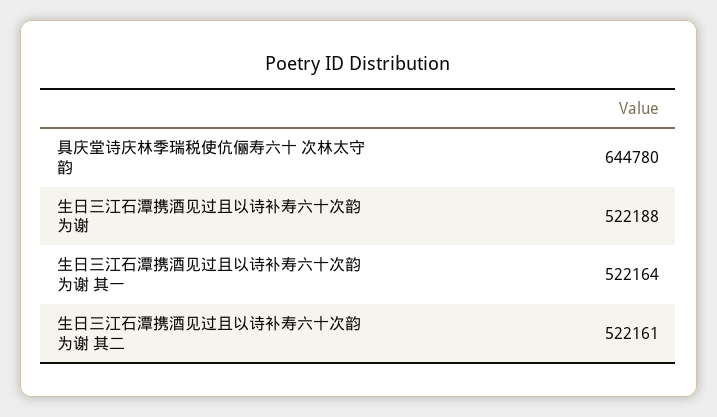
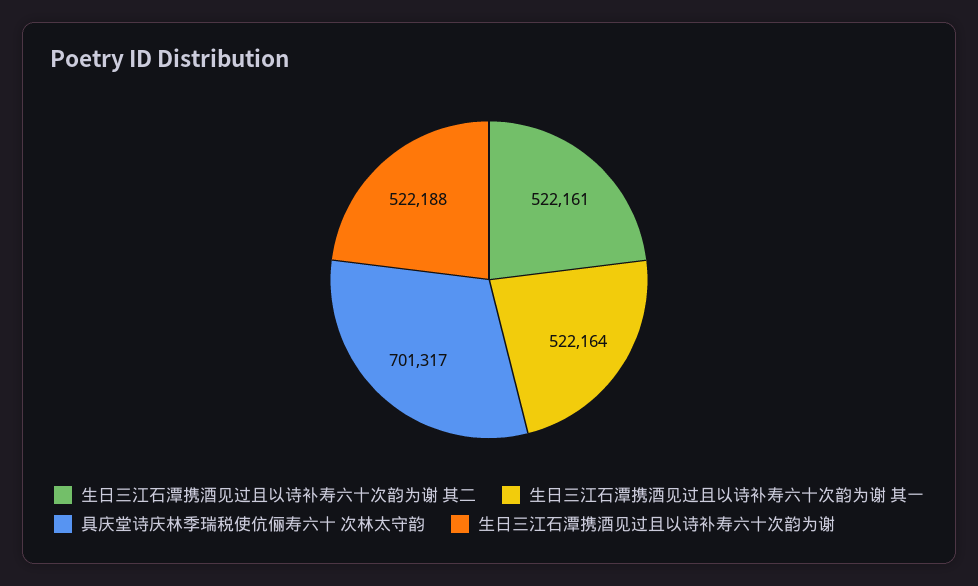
具庆堂诗庆林季瑞税使伉俪寿六十 次林太守韵: 644780 -> 701317

